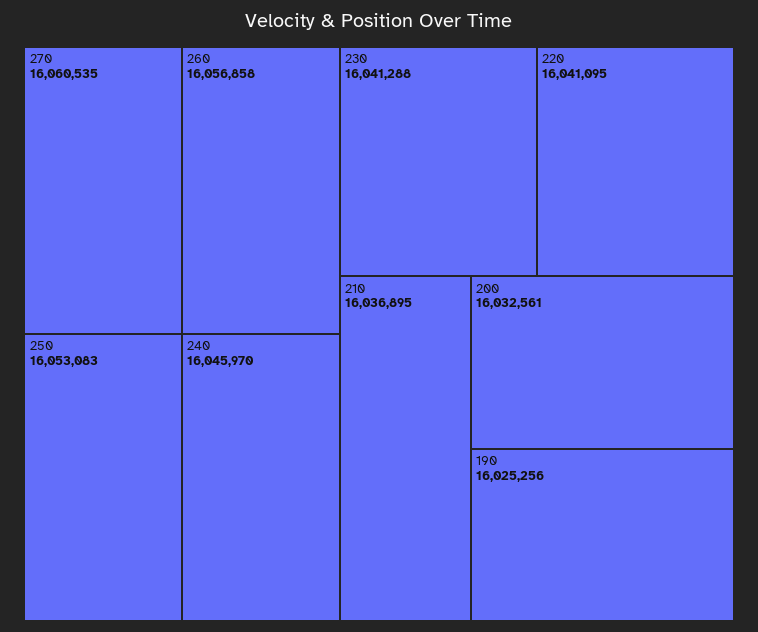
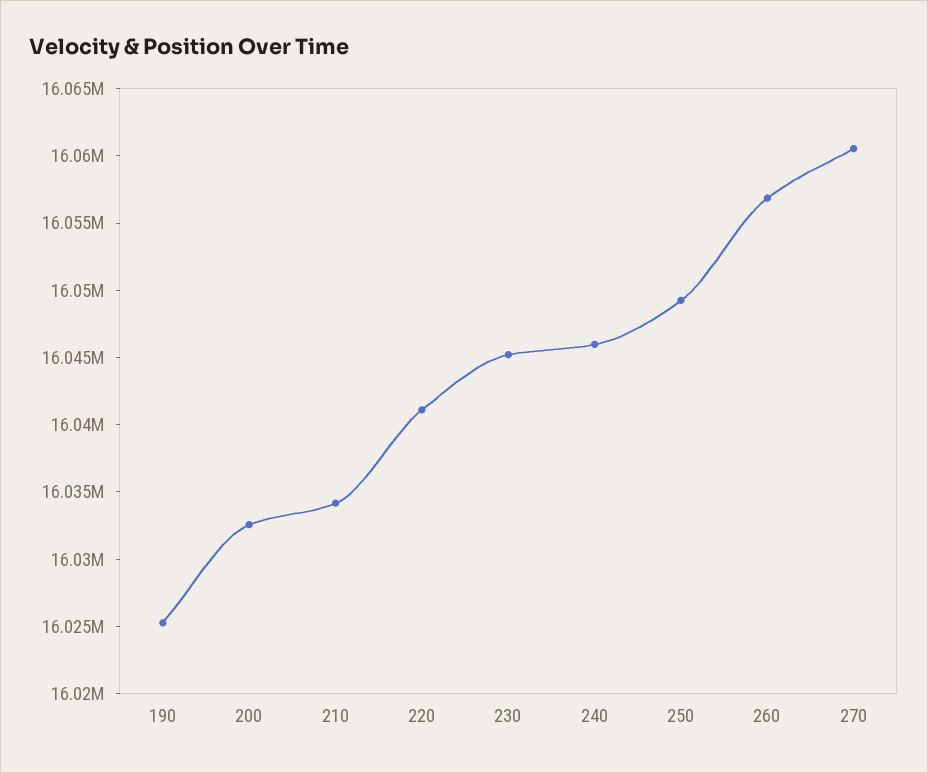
250: 16053083 -> 16049000
230: 16041288 -> 16045000
210: 16036895 -> 16034000

